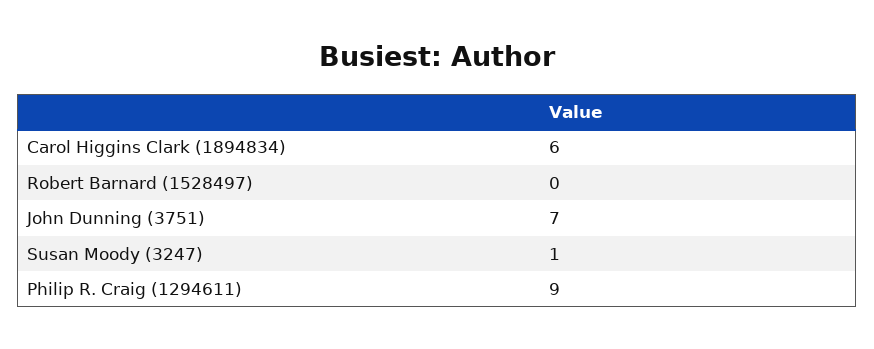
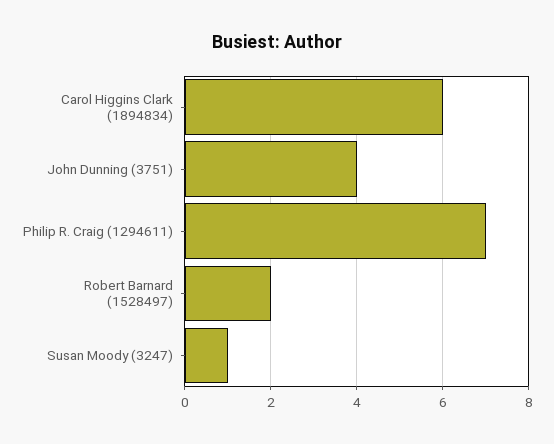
Robert Barnard (1528497): 0 -> 2
John Dunning (3751): 7 -> 4
Philip R. Craig (1294611): 9 -> 7

